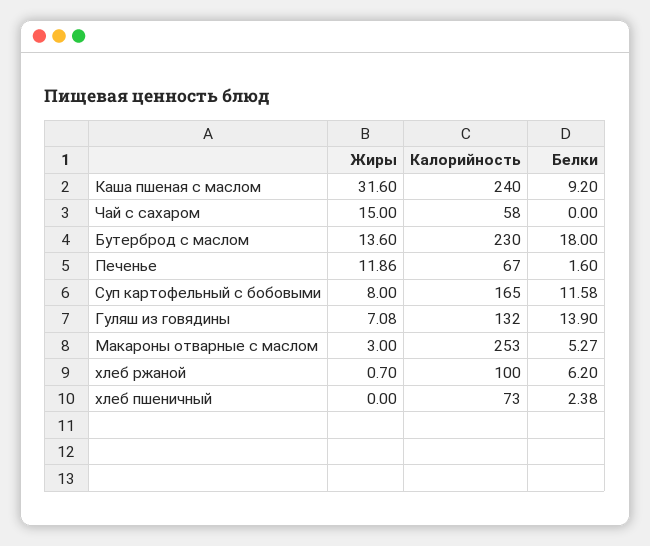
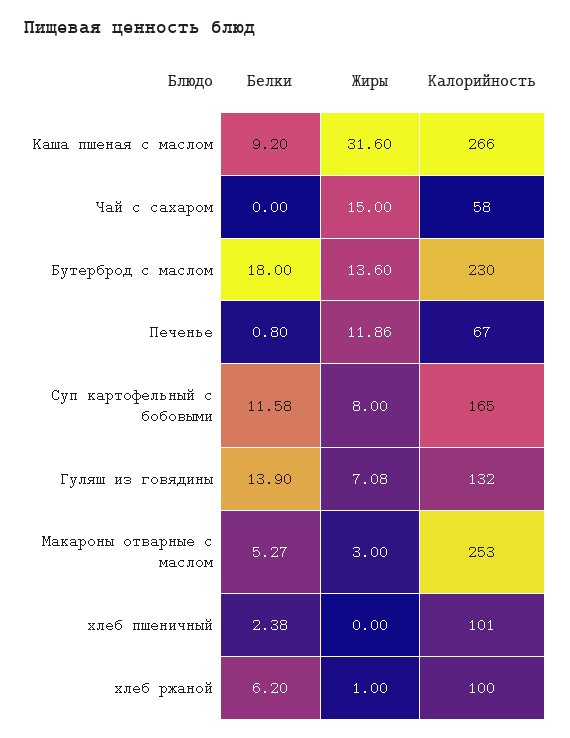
Калорийность, Каша пшеная с маслом: 240 -> 266
Белки, Печенье: 1.6 -> 0.8
Жиры, хлеб ржаной: 0.7 -> 1
Калорийность, хлеб пшеничный: 73 -> 101

